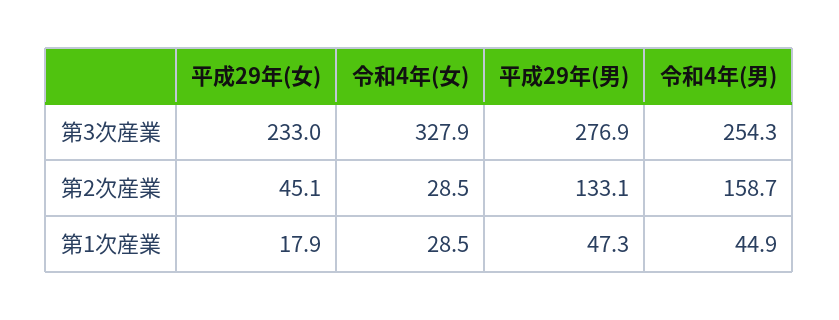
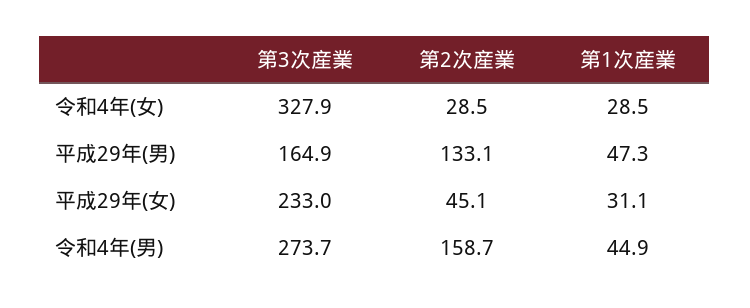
平成29年(男), 第3次産業: 276.9 -> 164.9
令和4年(男), 第3次産業: 254.3 -> 273.7
平成29年(女), 第1次産業: 17.9 -> 31.1

